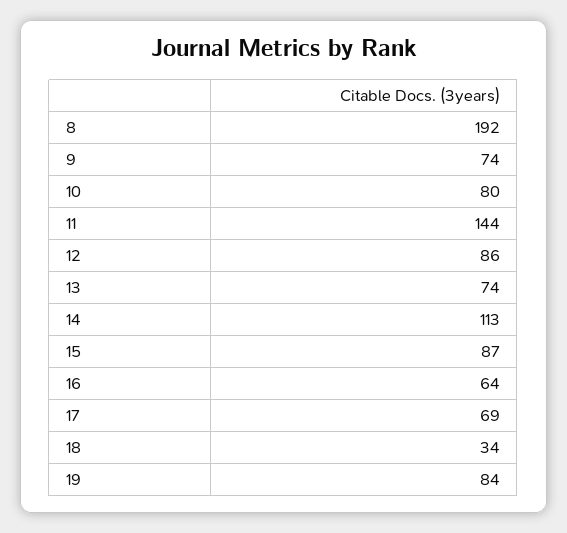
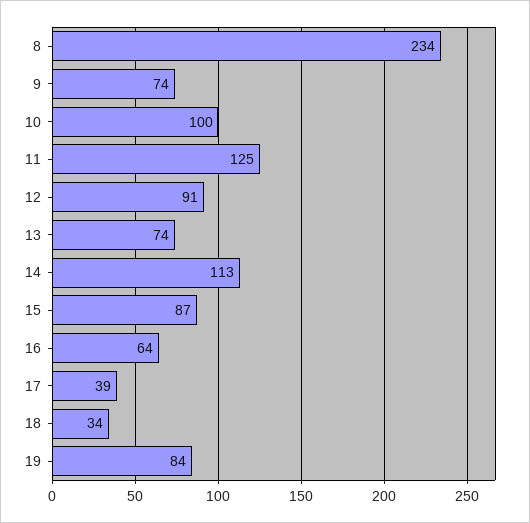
8: 192 -> 234
10: 80 -> 100
11: 144 -> 125
12: 86 -> 91
17: 69 -> 39

